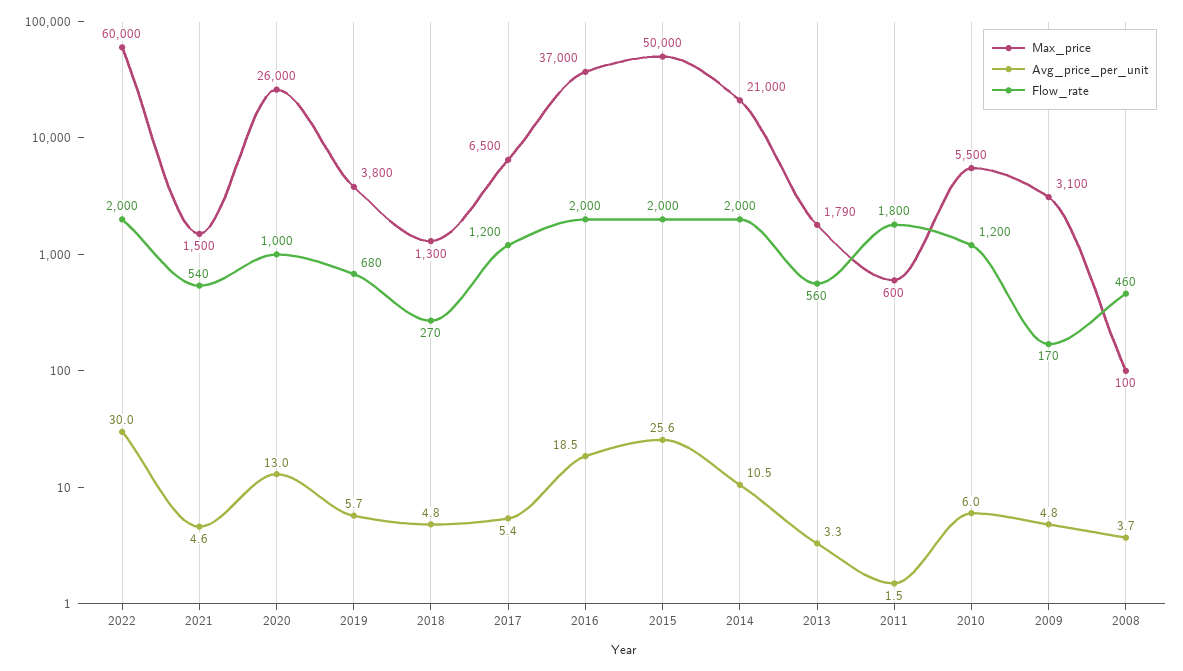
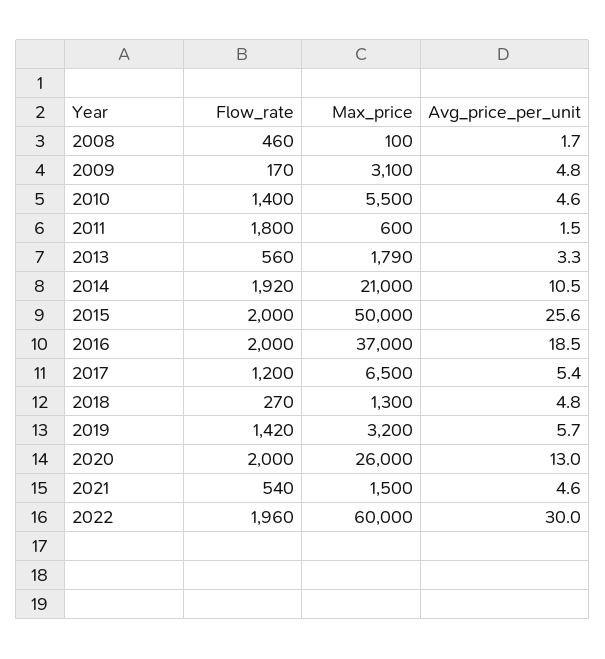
Flow_rate, 2022: 2000 -> 1960
Flow_rate, 2020: 1000 -> 2000
Max_price, 2019: 3800 -> 3200
Flow_rate, 2019: 680 -> 1420
Flow_rate, 2014: 2000 -> 1920
Avg_price_per_unit, 2010: 6 -> 4.6
Flow_rate, 2010: 1200 -> 1400
Avg_price_per_unit, 2008: 3.7 -> 1.7

